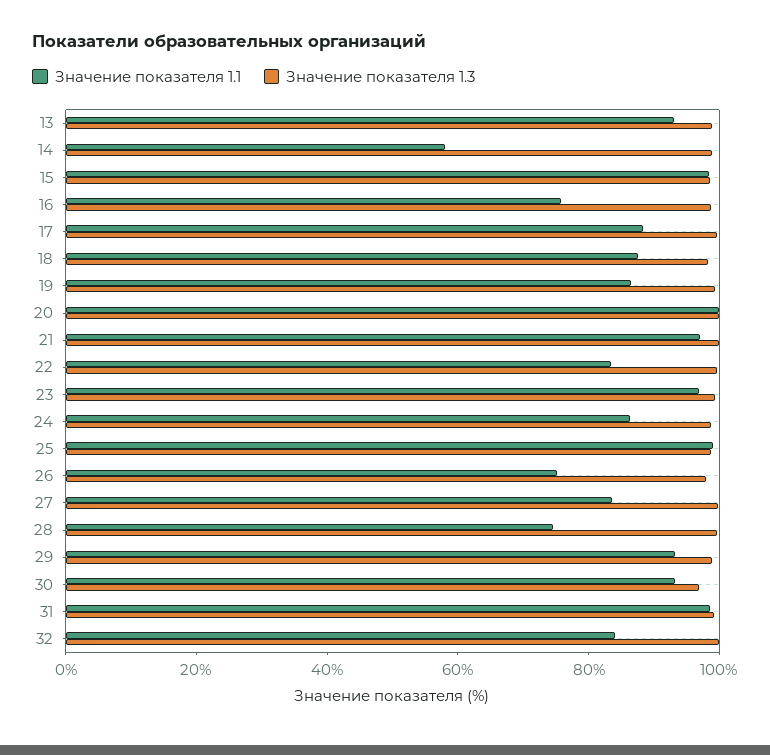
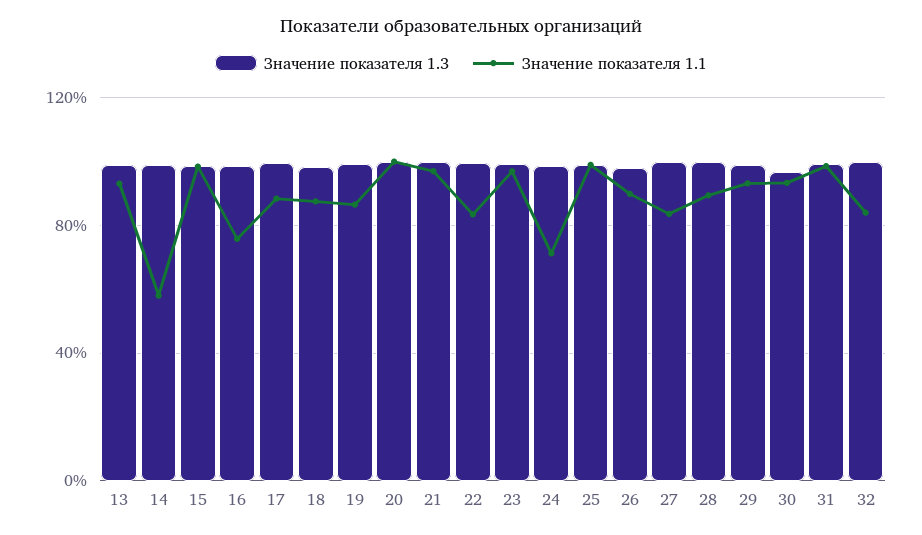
Значение показателя 1.1, 24: 85 -> 70
Значение показателя 1.1, 26: 75 -> 90
Значение показателя 1.1, 28: 75 -> 90

